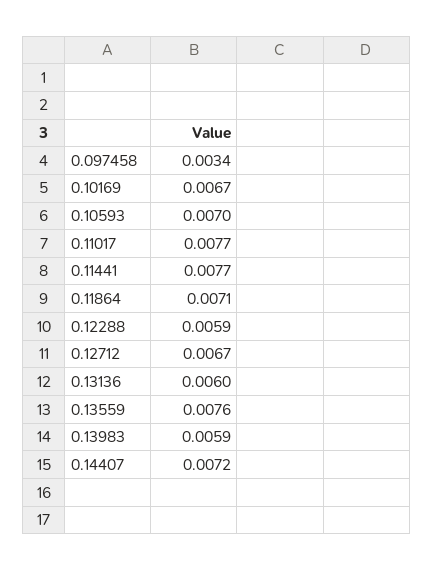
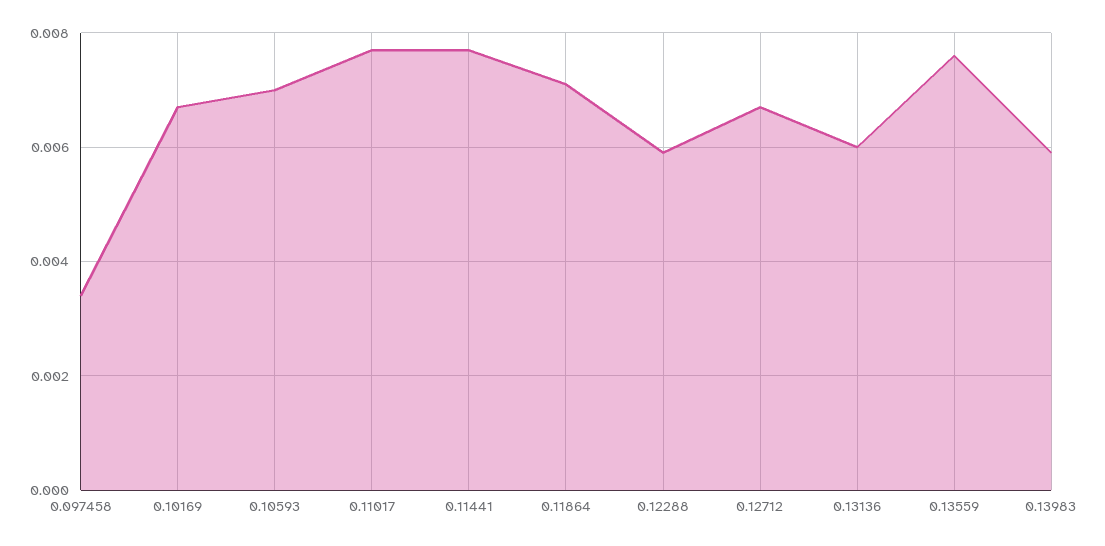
0.14407: 0.0072 -> none

